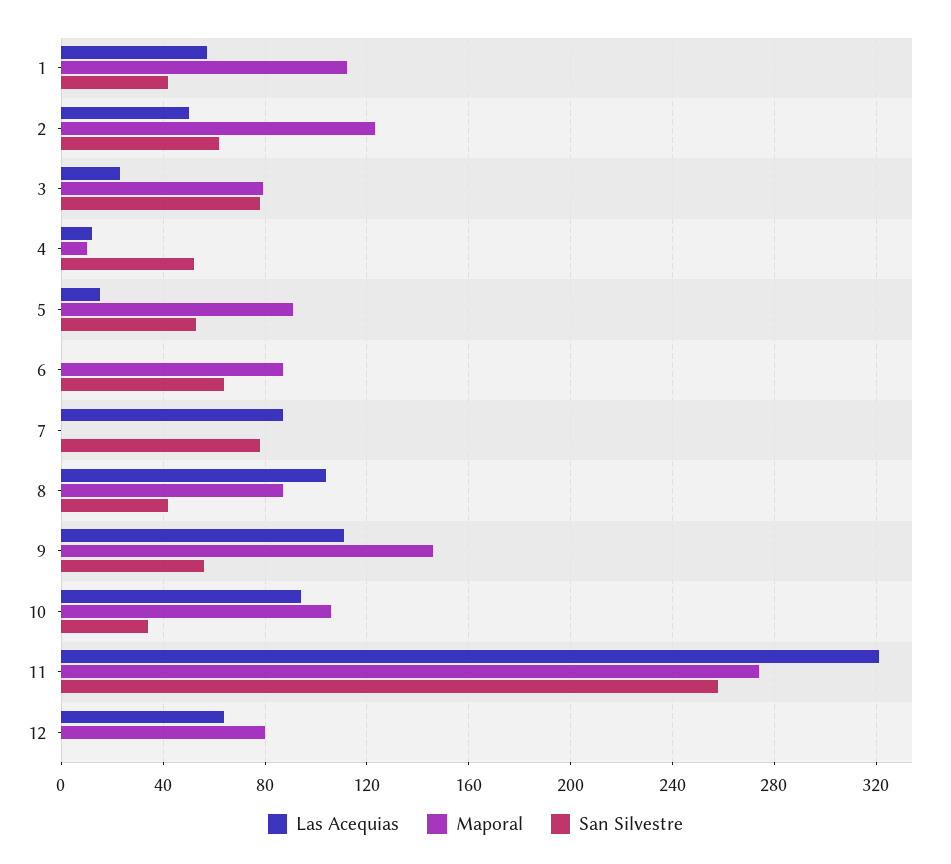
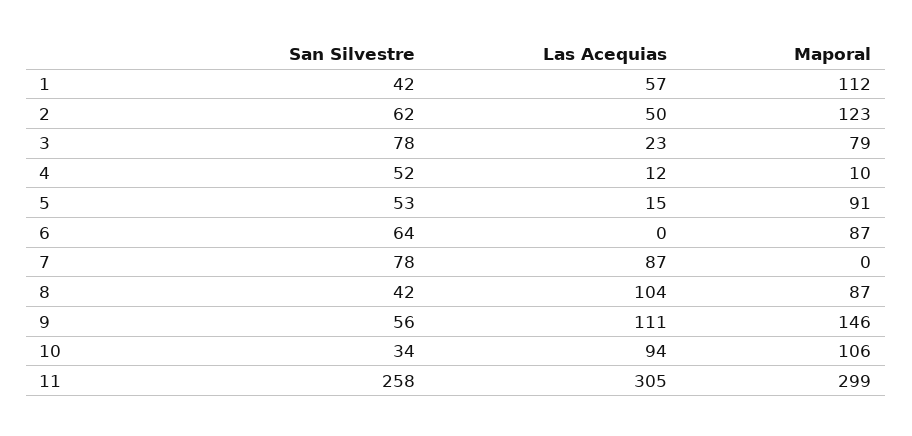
Las Acequias, 11: 320 -> 305
Maporal, 11: 275 -> 299
Las Acequias, 12: 65 -> none
Maporal, 12: 80 -> none
San Silvestre, 12: 0 -> none

